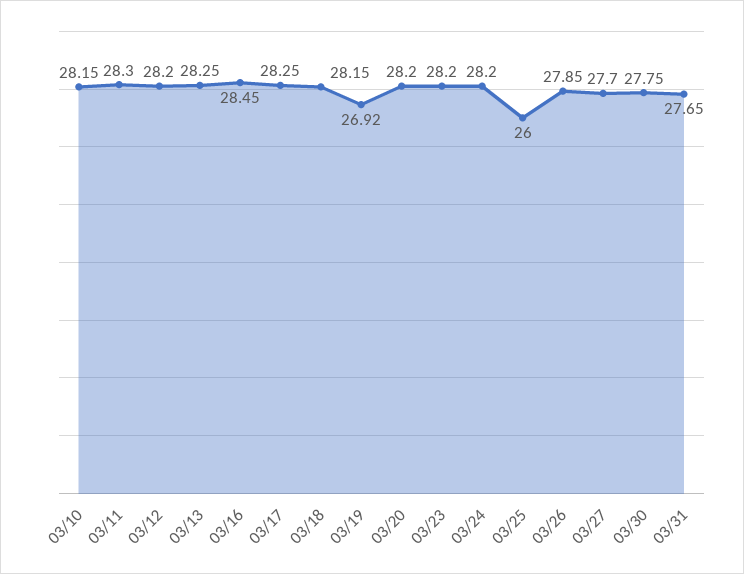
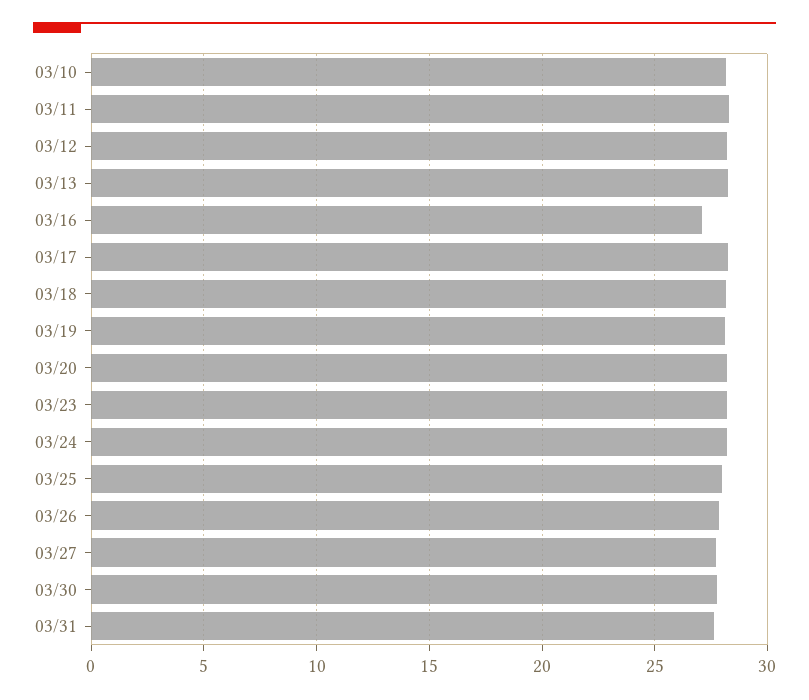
03/16: 28.45 -> 27
03/19: 26.92 -> 28
03/25: 26 -> 28

